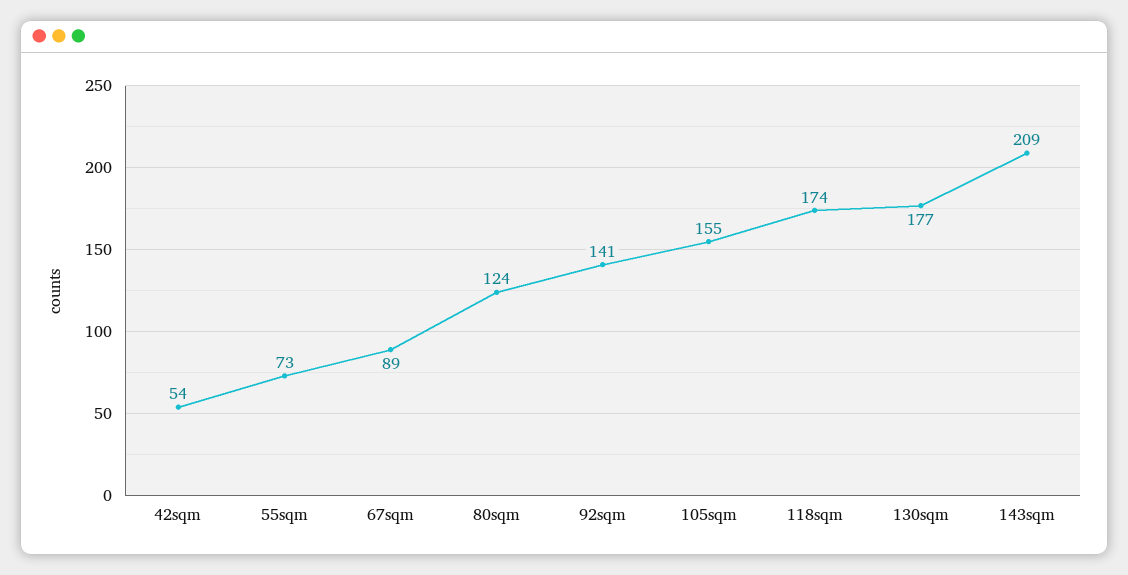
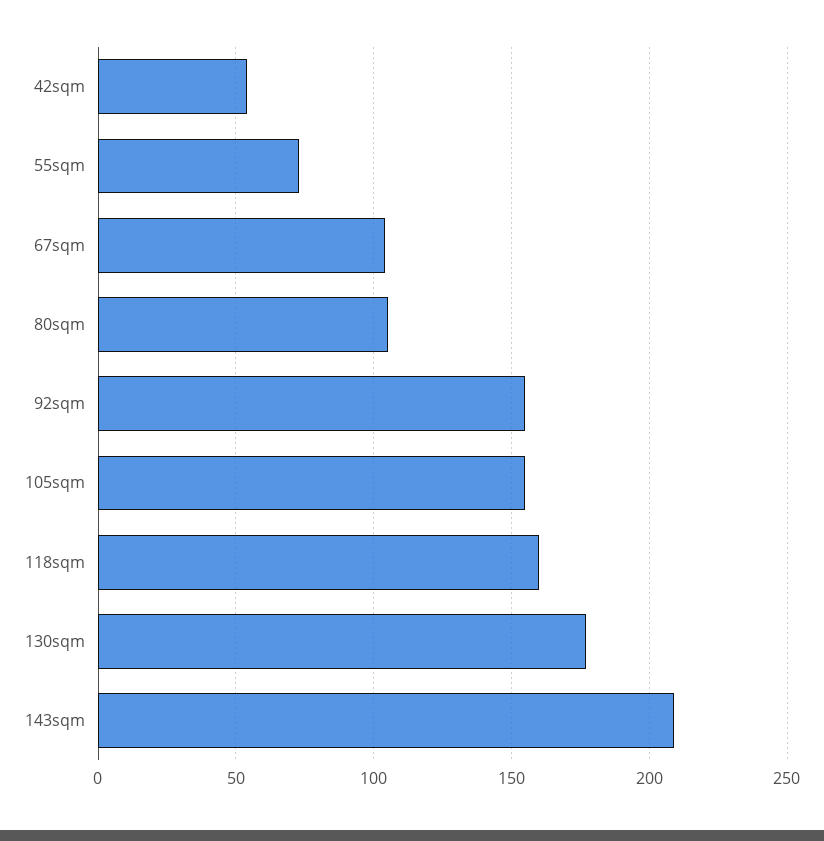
67sqm: 89 -> 105
80sqm: 124 -> 105
92sqm: 141 -> 155
118sqm: 174 -> 160

